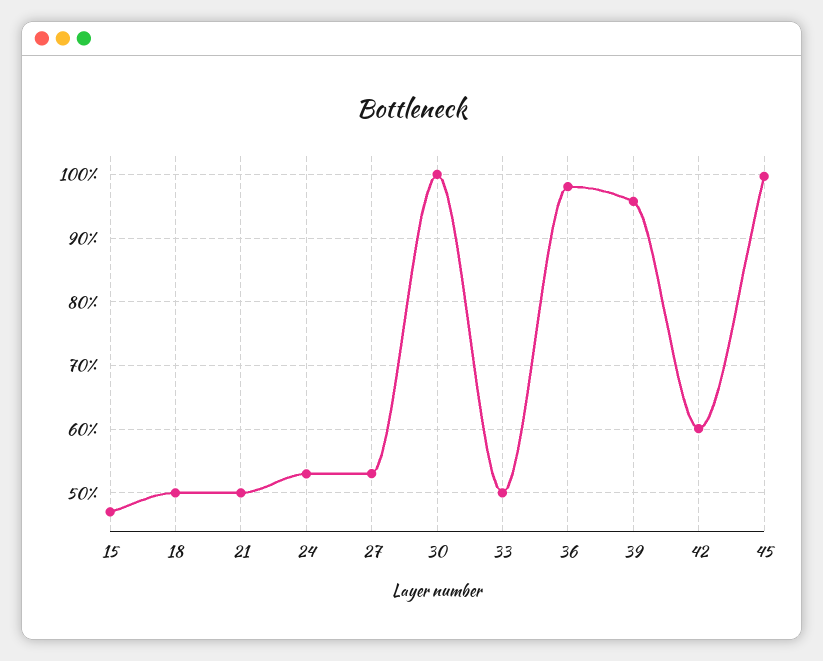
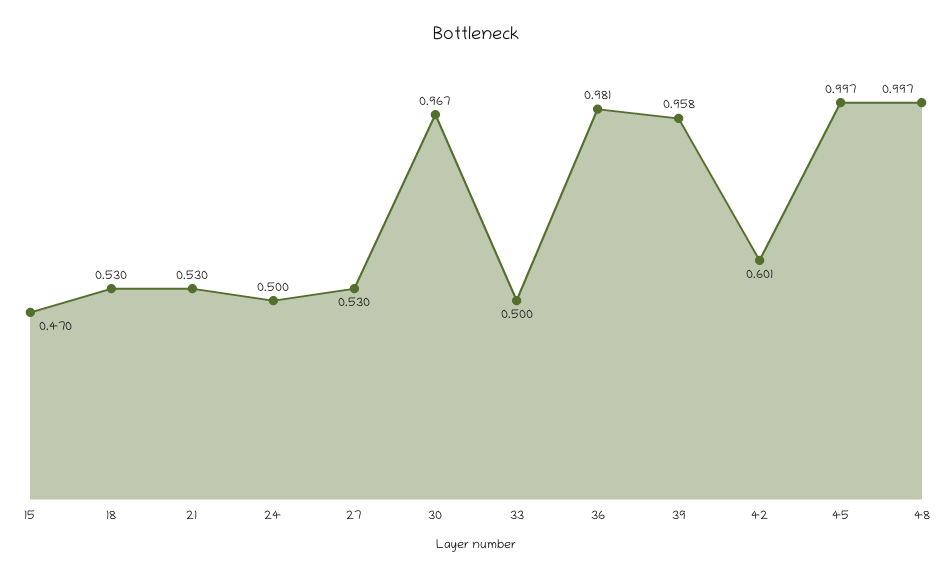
18: 0.5 -> 0.53
21: 0.5 -> 0.53
24: 0.53 -> 0.5
30: 1 -> 0.967
48: none -> 0.997

